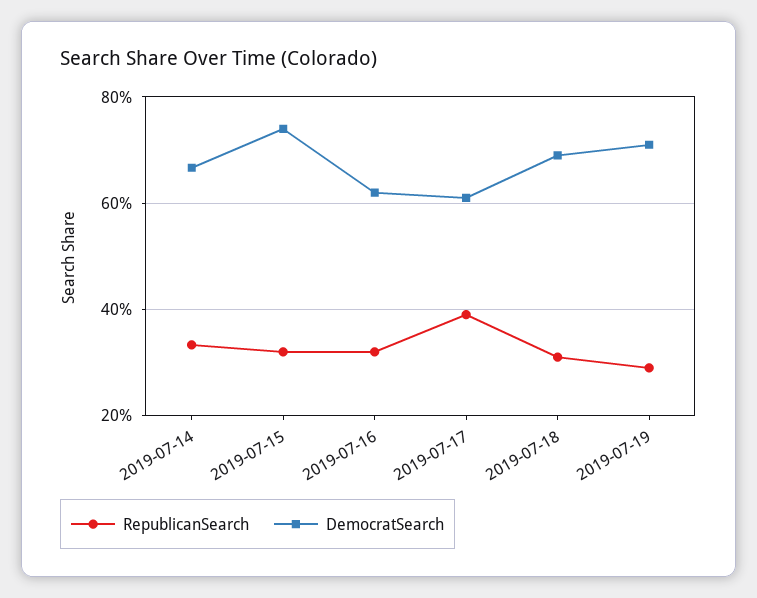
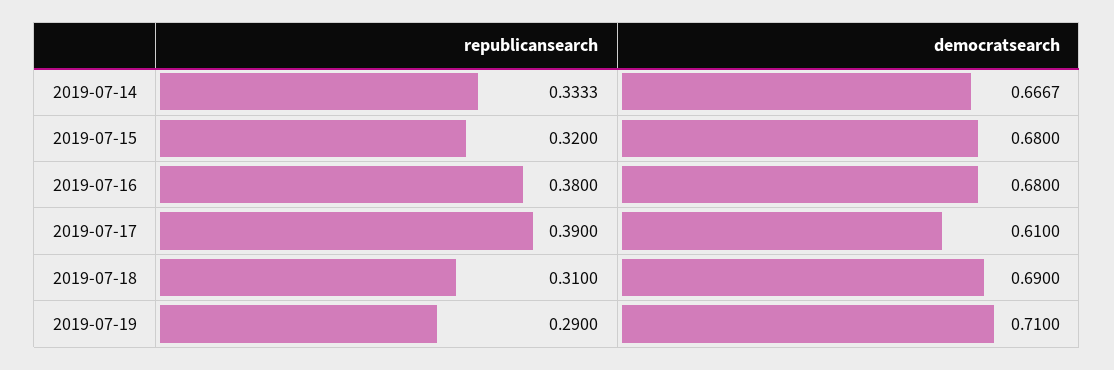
DemocratSearch, 2019-07-15: 0.74 -> 0.68
RepublicanSearch, 2019-07-16: 0.32 -> 0.38
DemocratSearch, 2019-07-16: 0.62 -> 0.68

